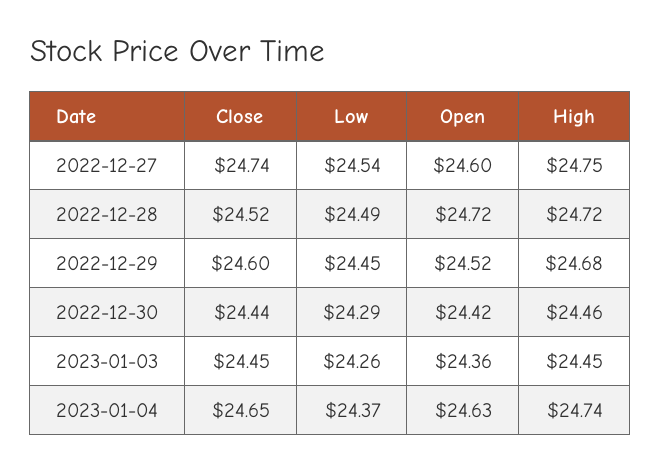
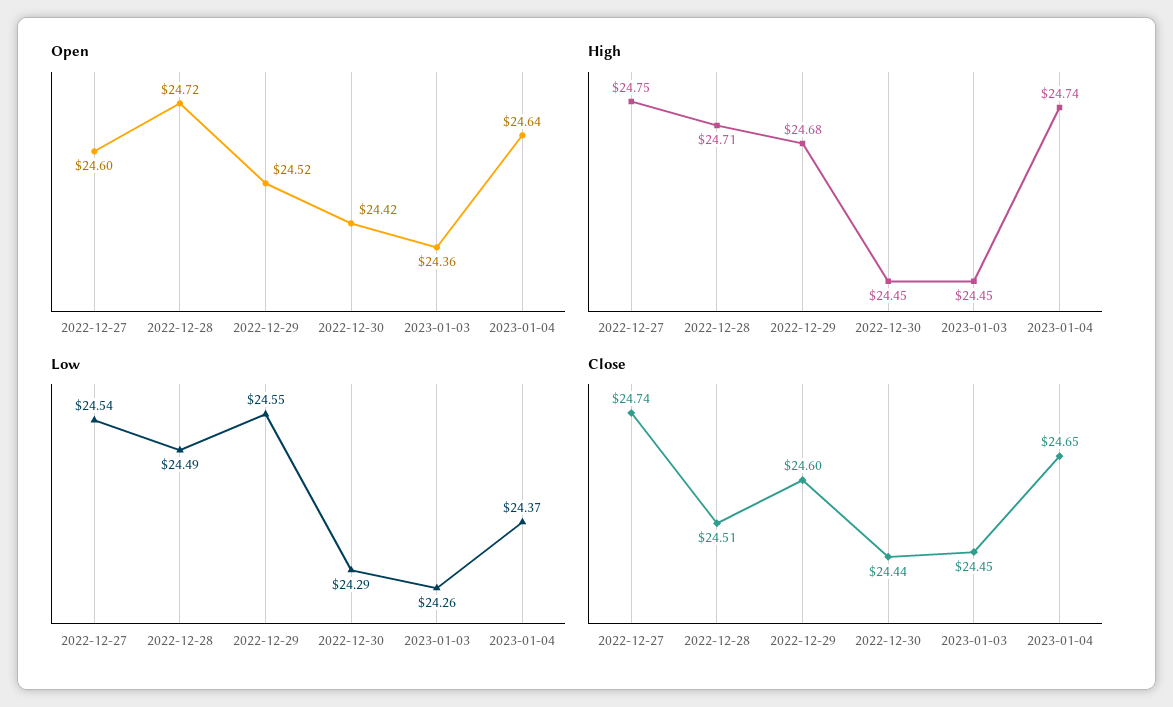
Close, 2022-12-28: 24.52 -> 24.51
High, 2022-12-28: 24.72 -> 24.71
Low, 2022-12-29: 24.45 -> 24.55
High, 2022-12-30: 24.46 -> 24.45
Open, 2023-01-04: 24.63 -> 24.64

